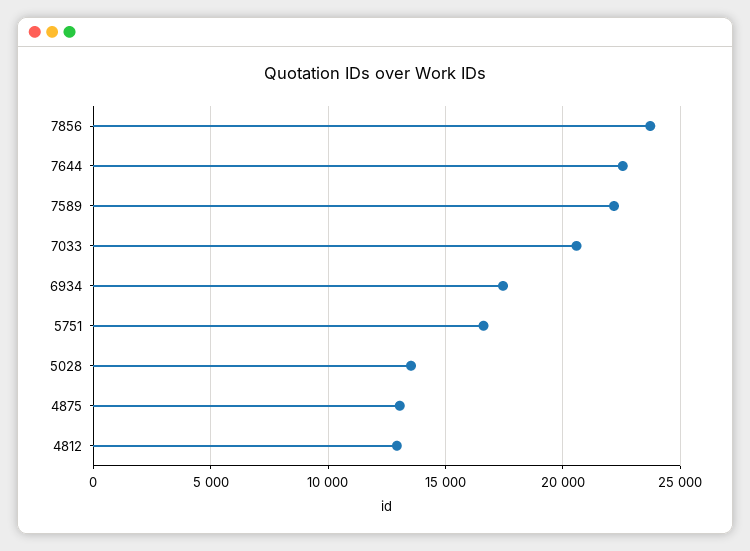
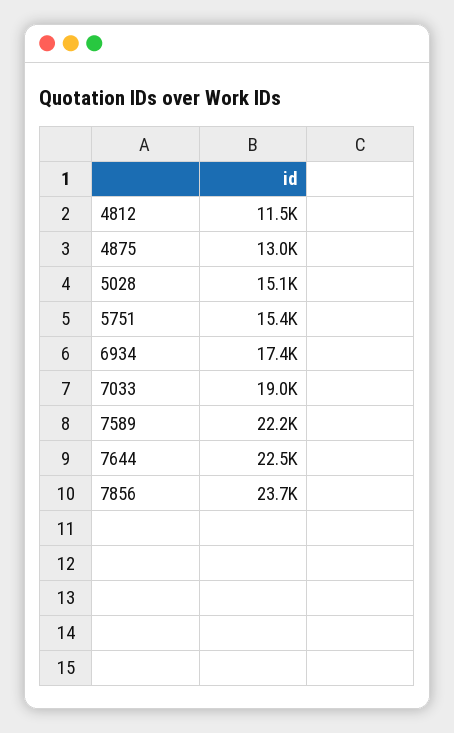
7033: 20500 -> 19000
5751: 16500 -> 15400
5028: 13500 -> 15100
4812: 13000 -> 11500

